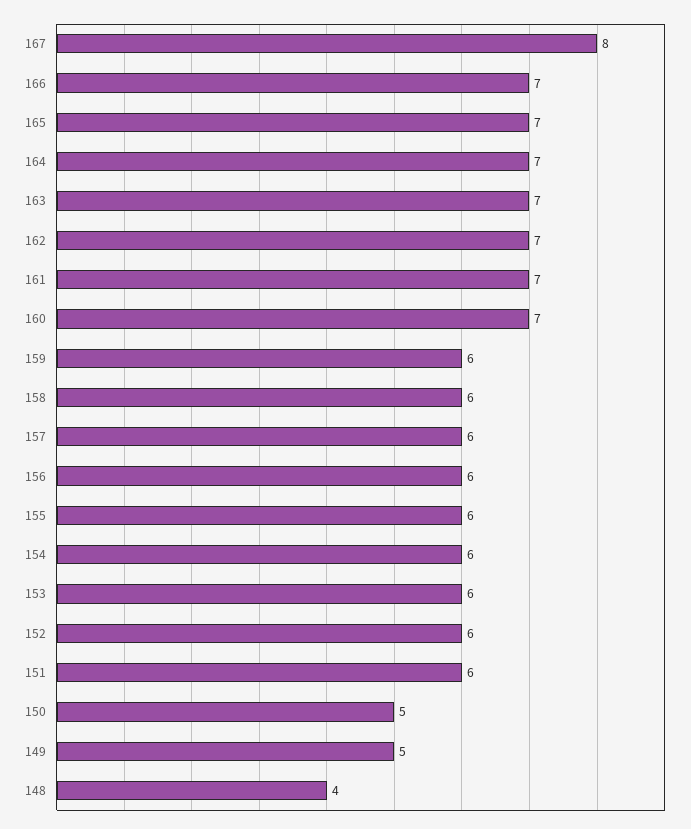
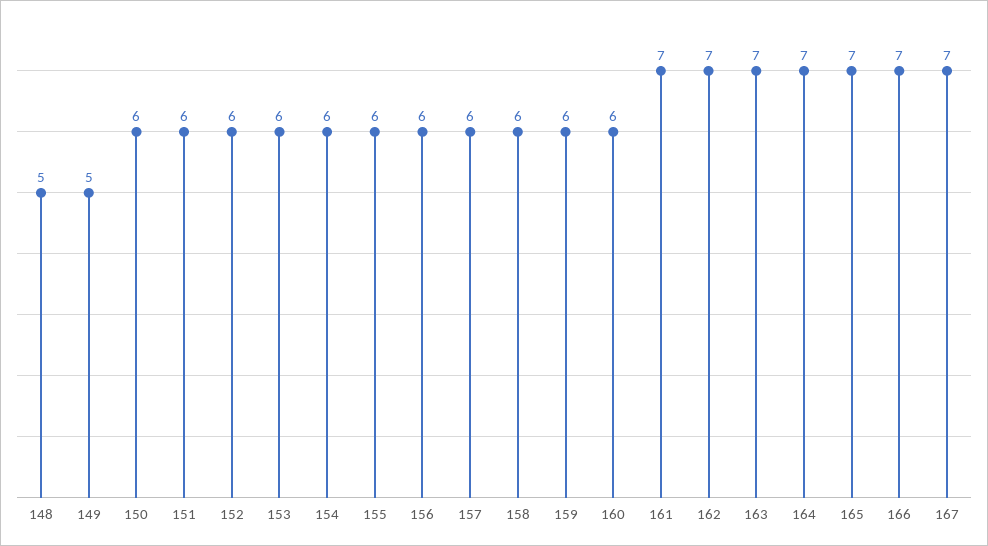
167: 8 -> 7
160: 7 -> 6
150: 5 -> 6
148: 4 -> 5

